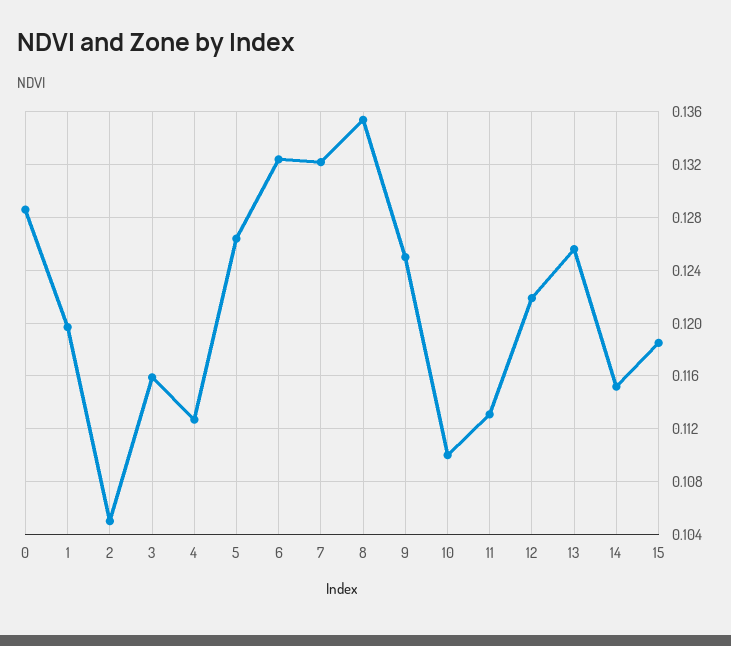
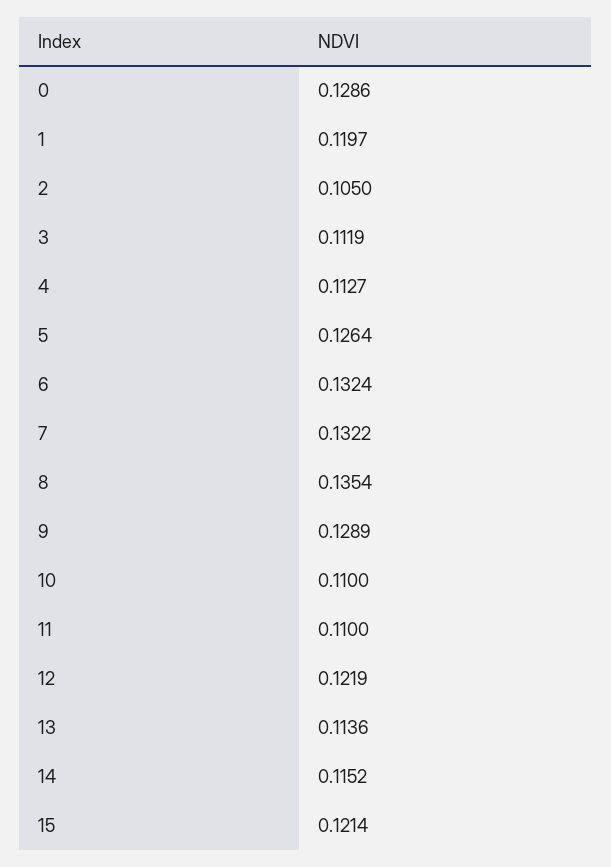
3: 0.116 -> 0.1119
9: 0.125 -> 0.1289
11: 0.113 -> 0.11
13: 0.1255 -> 0.1136
15: 0.1185 -> 0.1214

